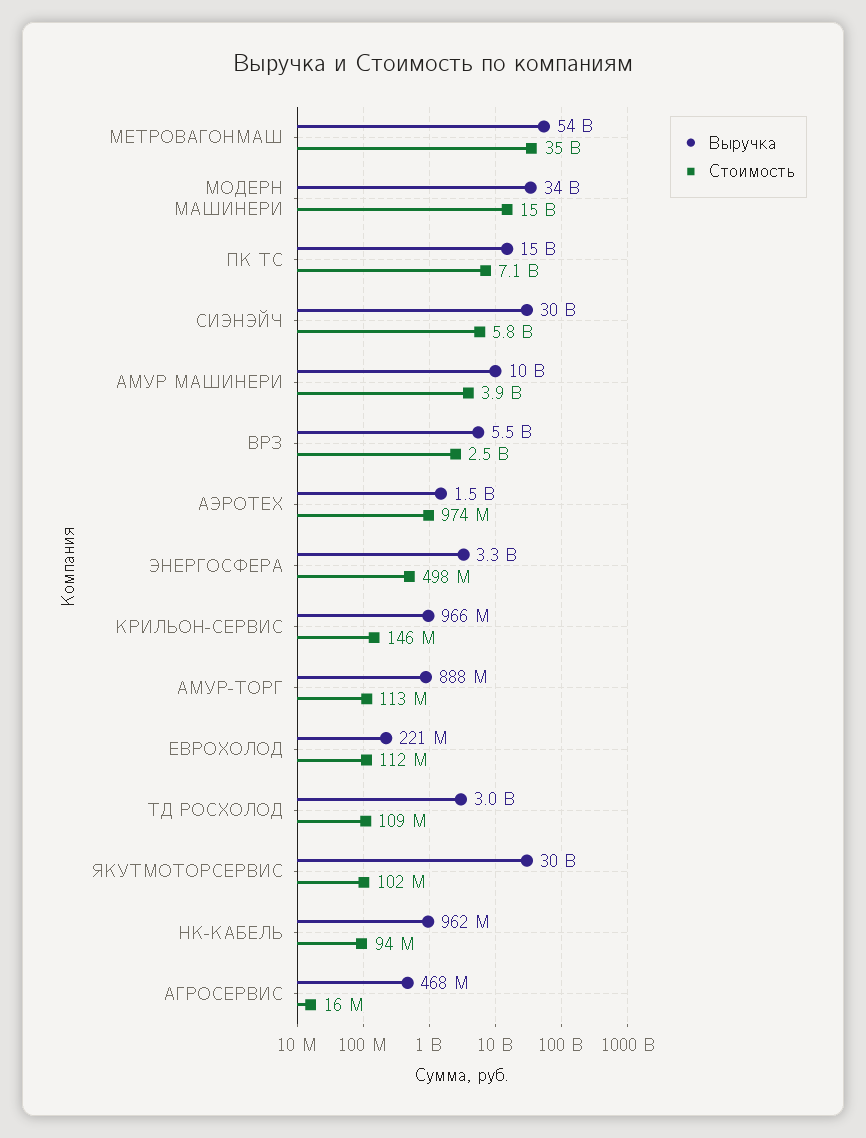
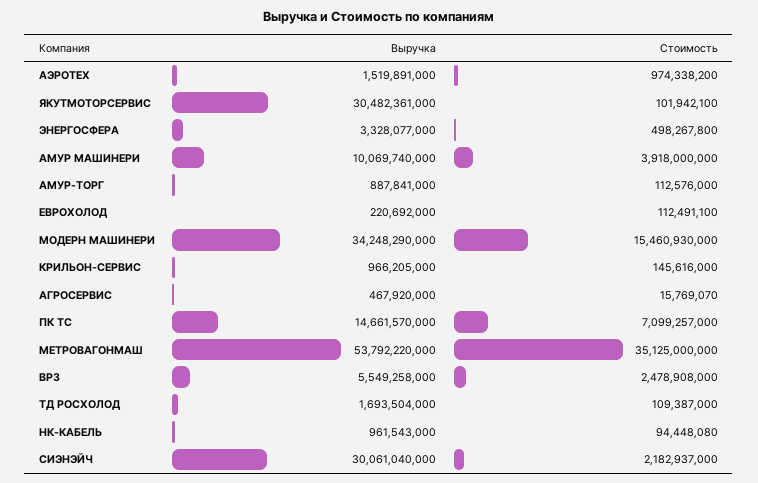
Стоимость, СИЭНЭЙЧ: 5800000000 -> 2182937000
Выручка, ТД РОСХОЛОД: 3000000000 -> 1693504000

